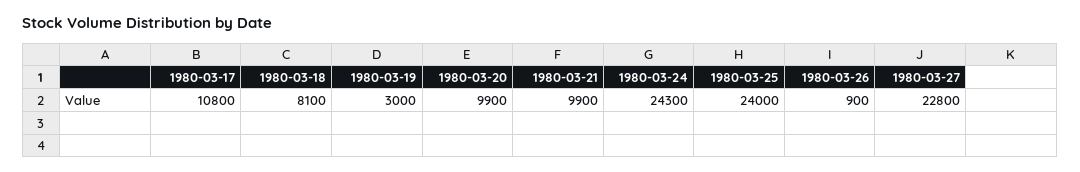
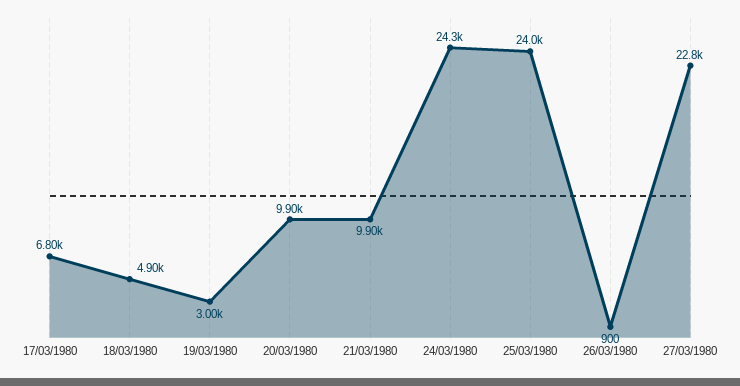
1980-03-17: 10800 -> 6800
1980-03-18: 8100 -> 4900

